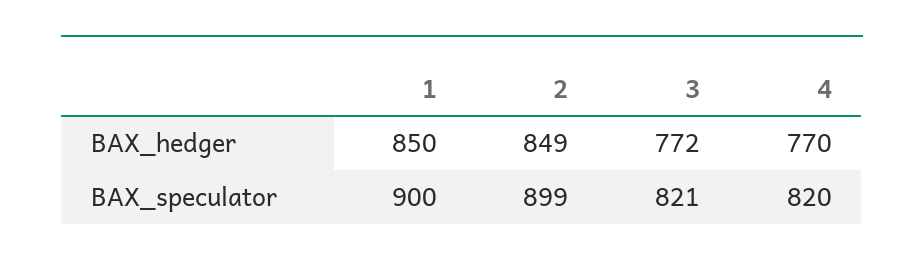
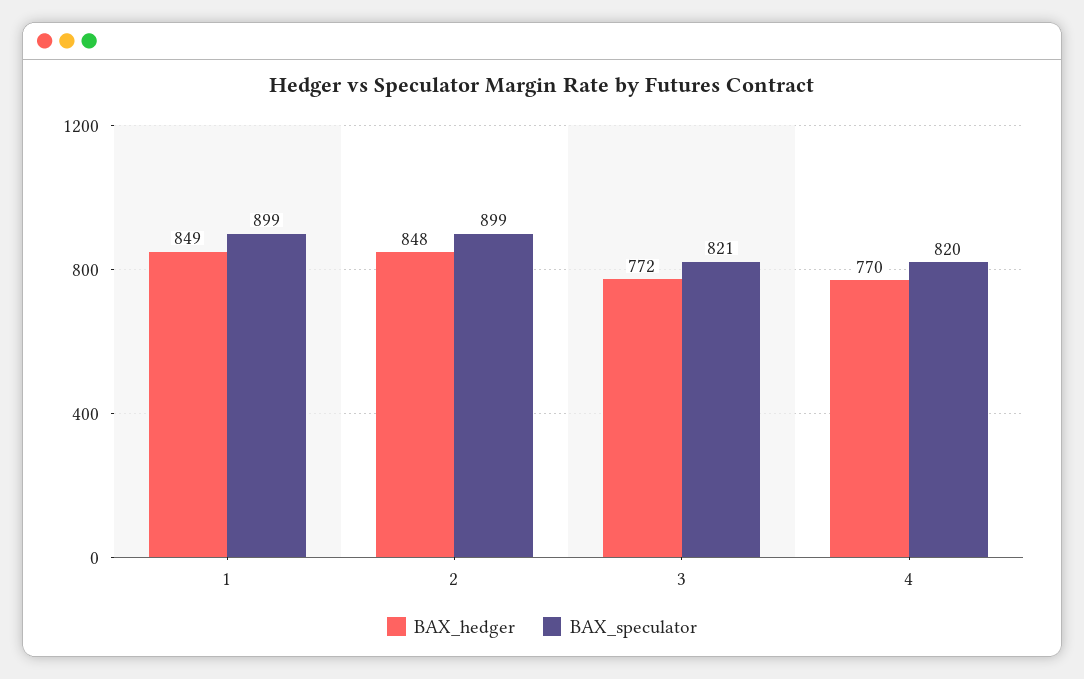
BAX_hedger, 1: 850 -> 849
BAX_hedger, 2: 849 -> 848
BAX_speculator, 1: 900 -> 899

